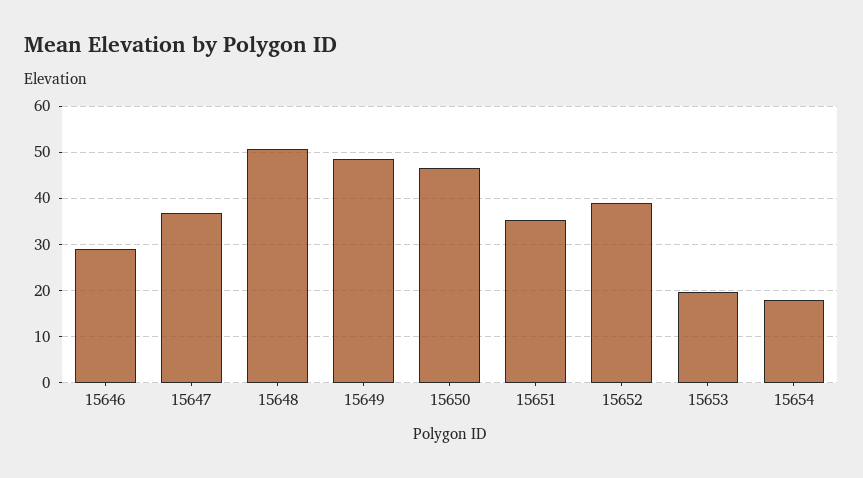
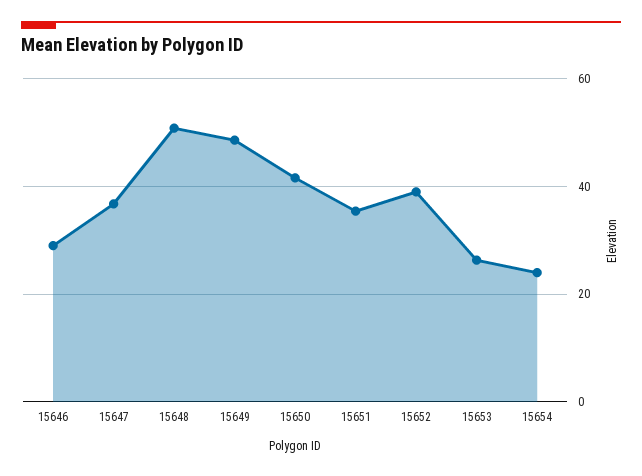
15650: 46 -> 42
15653: 20 -> 26
15654: 18 -> 24

